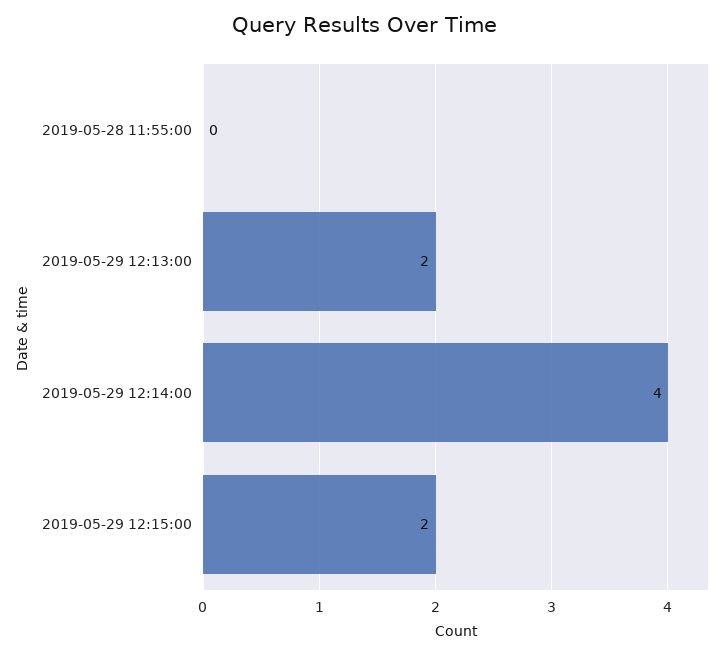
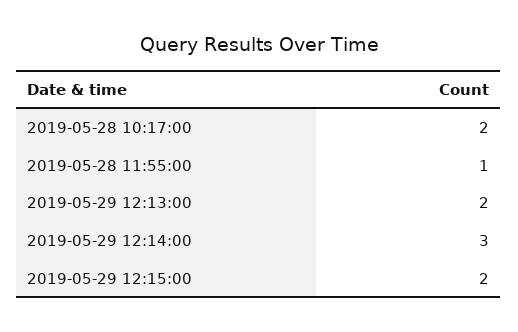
2019-05-28 11:55:00: 0 -> 1
2019-05-29 12:14:00: 4 -> 3
2019-05-28 10:17:00: none -> 2

